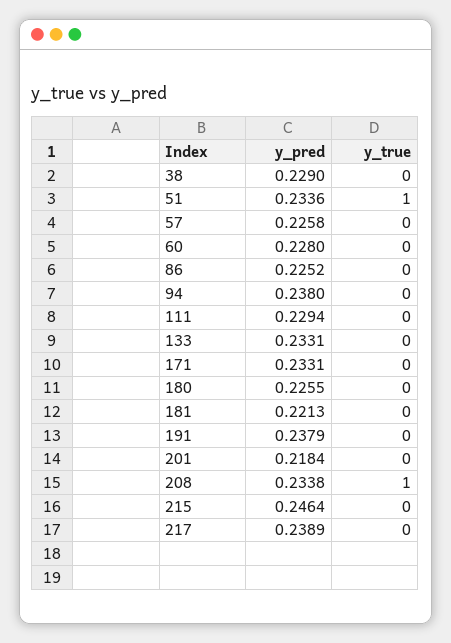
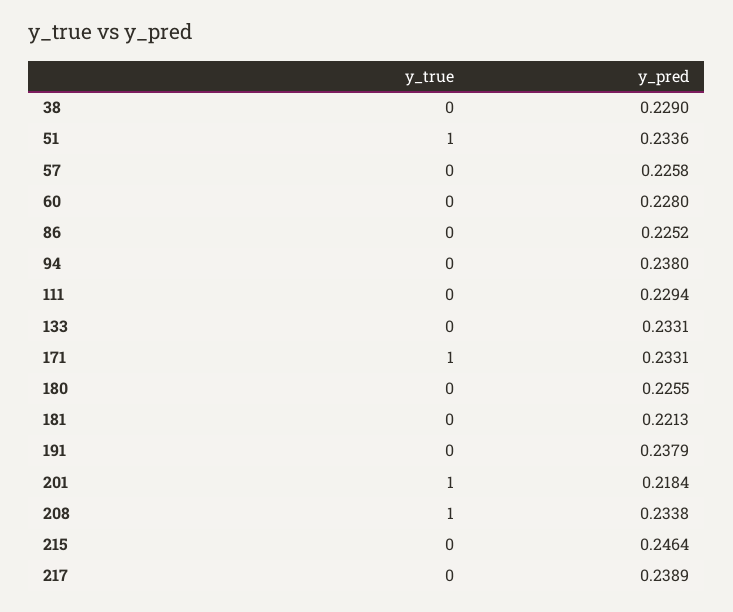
y_true, 171: 0 -> 1
y_true, 201: 0 -> 1

